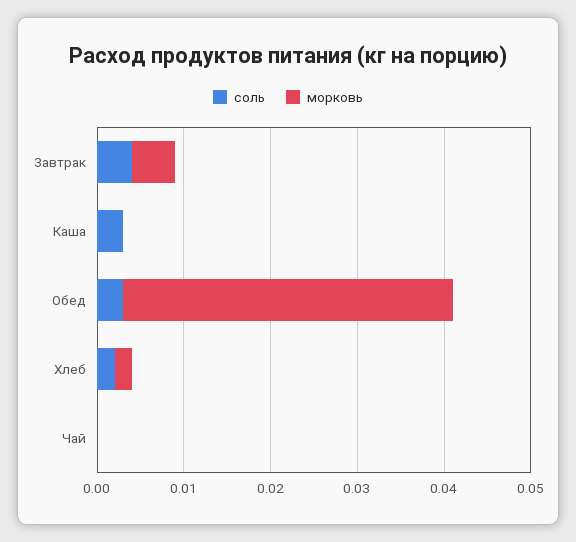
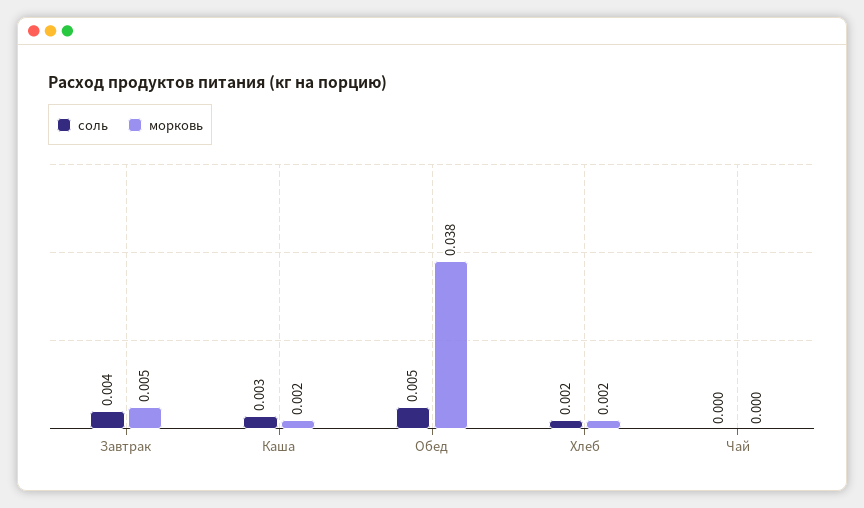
морковь, Каша: 0 -> 0.002
соль, Обед: 0.003 -> 0.005

